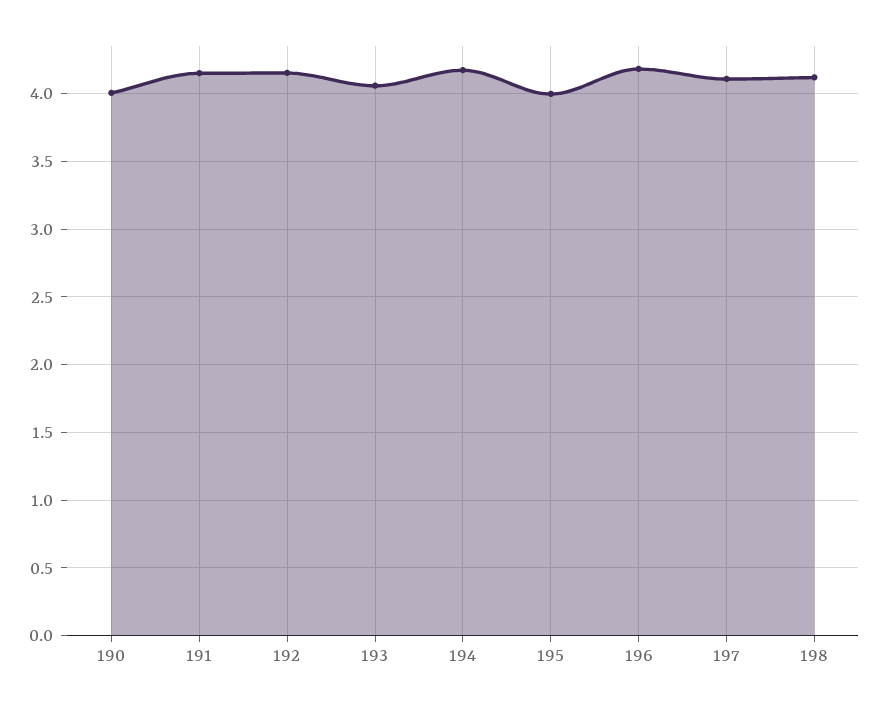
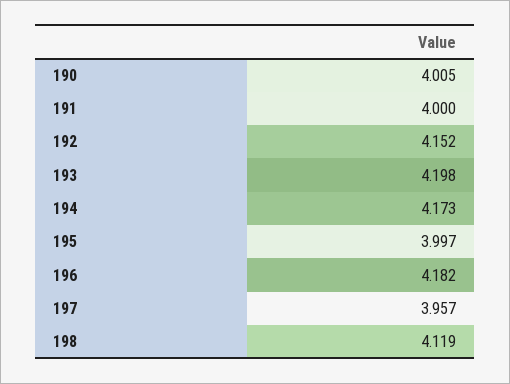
191: 4.15 -> 4
193: 4.05 -> 4.198
197: 4.1 -> 3.957

